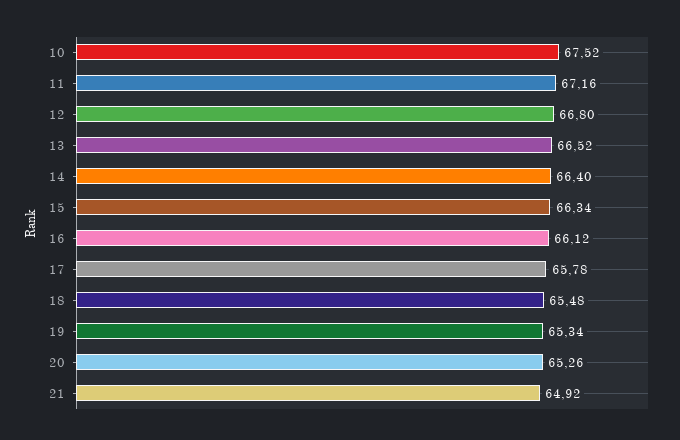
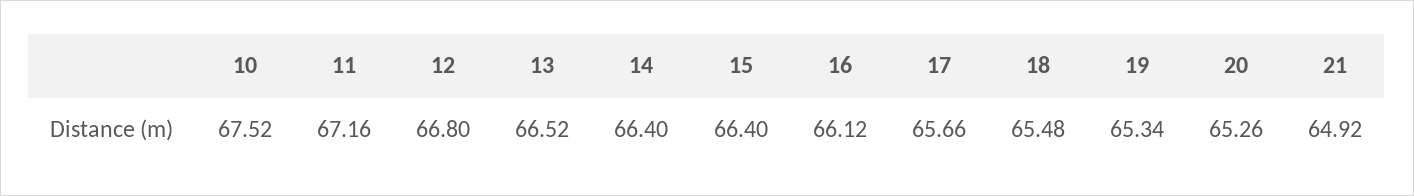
15: 66.34 -> 66.4
17: 65.78 -> 65.66

